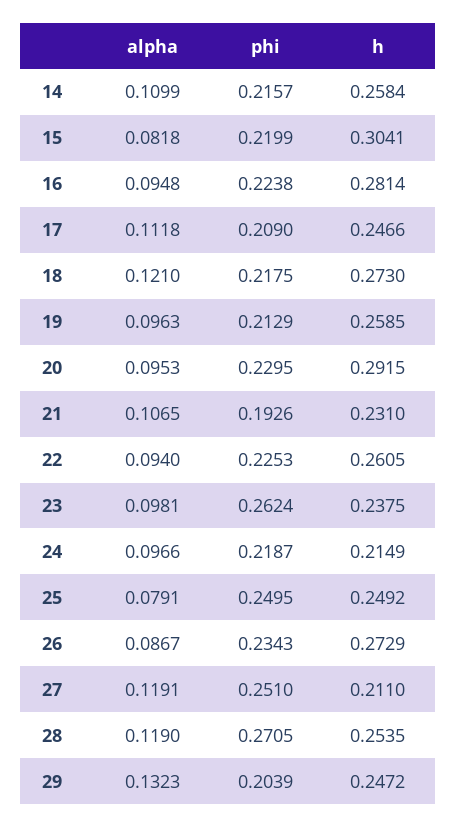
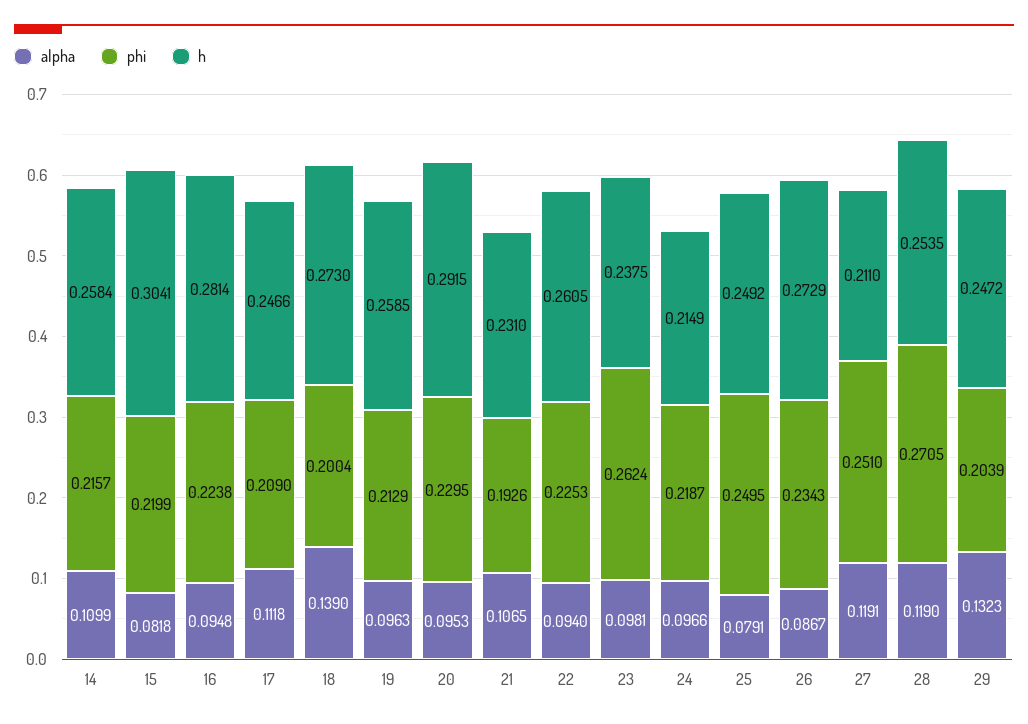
alpha, 18: 0.121 -> 0.139
phi, 18: 0.2175 -> 0.2004

